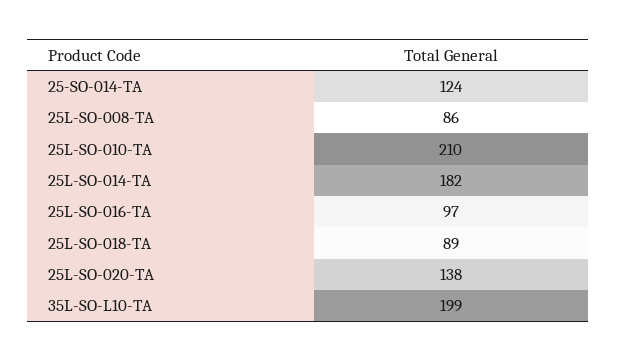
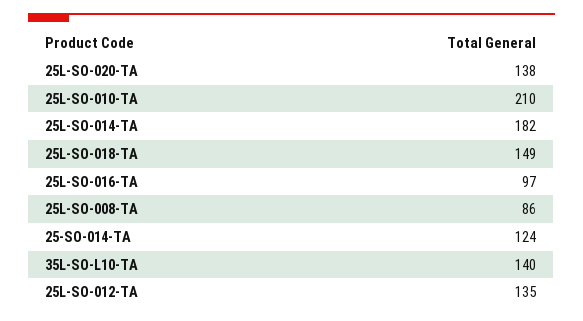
25L-SO-018-TA: 89 -> 149
35L-SO-L10-TA: 199 -> 140
25L-SO-012-TA: none -> 135

